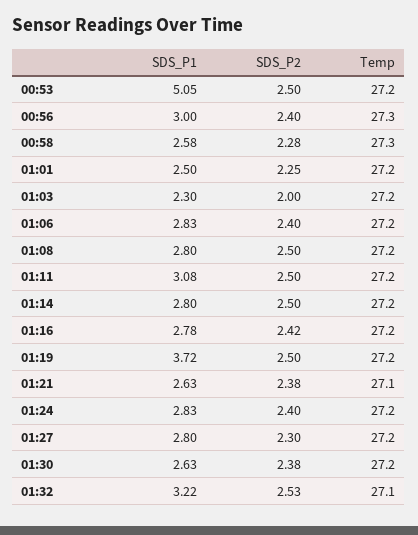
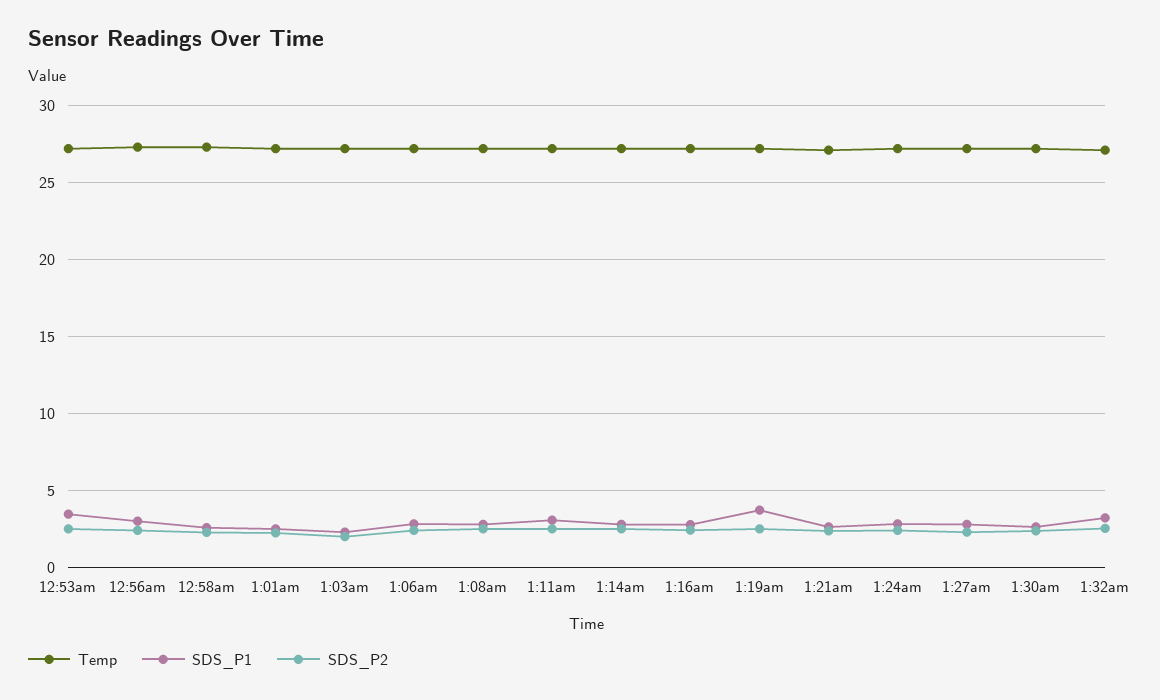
SDS_P1, 00:53: 5.05 -> 3.5

